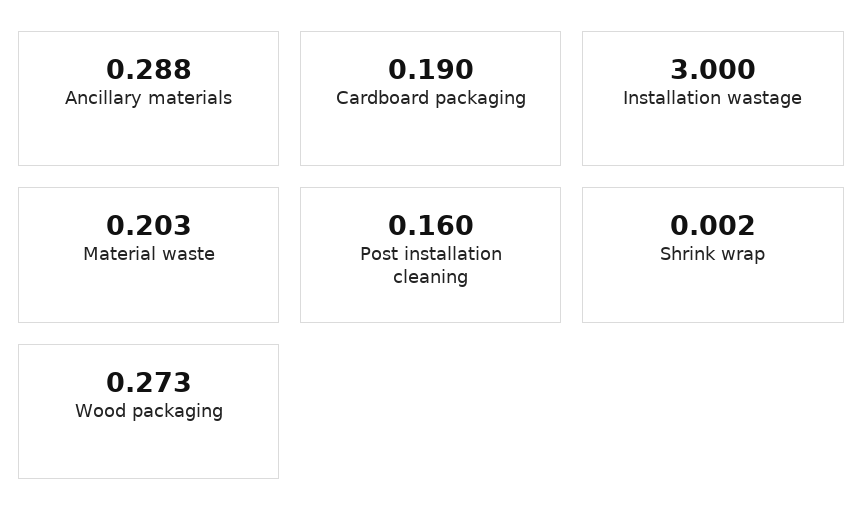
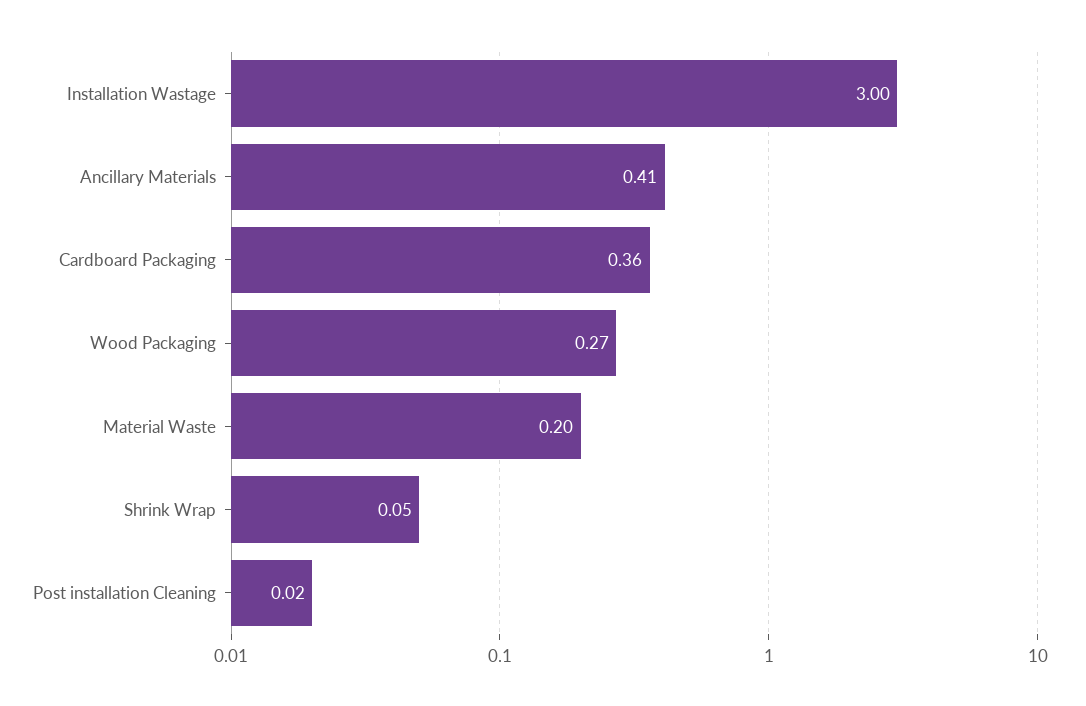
Ancillary materials: 0.288 -> 0.41
Cardboard packaging: 0.19 -> 0.36
Post installation cleaning: 0.16 -> 0.02
Shrink wrap: 0.002 -> 0.05

